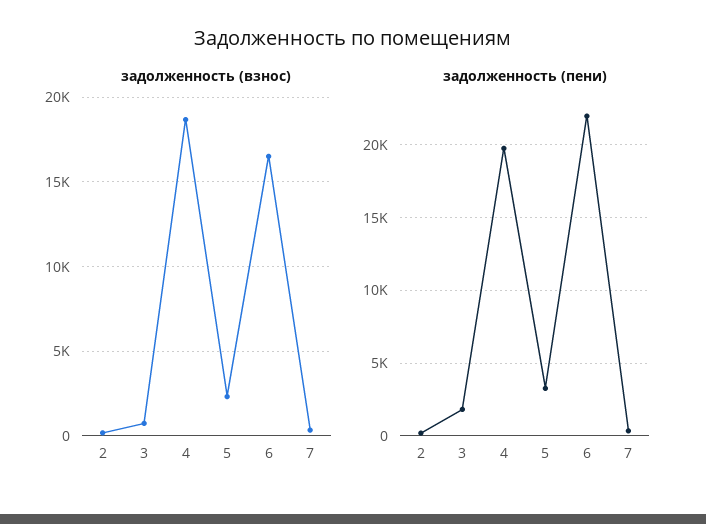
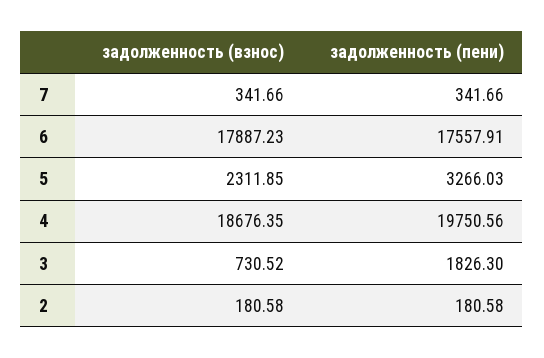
задолженность (взнос), 6: 16500 -> 17887.23
задолженность (пени), 6: 22000 -> 17557.91

